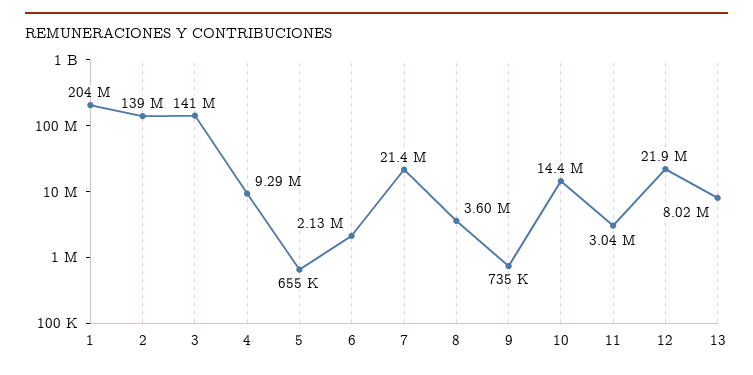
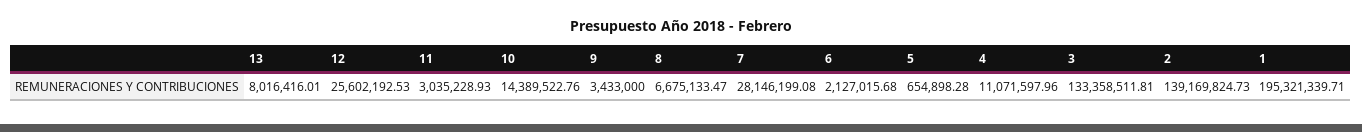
1: 204000000 -> 195321339.71
3: 141000000 -> 133358511.81
4: 9290000 -> 11071597.96
7: 21400000 -> 28146199.08
8: 3600000 -> 6675133.47
9: 735000 -> 3433000
12: 21900000 -> 25602192.53

